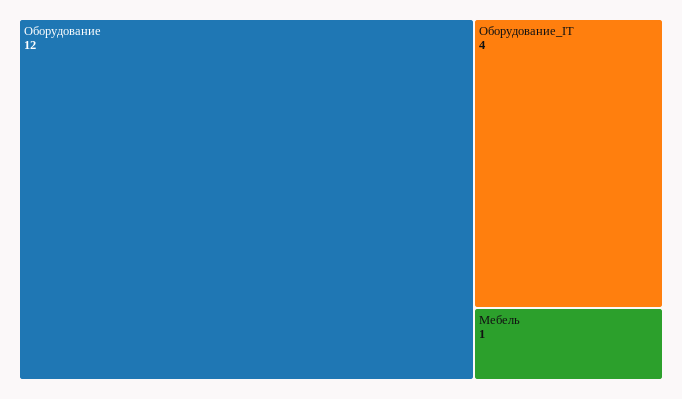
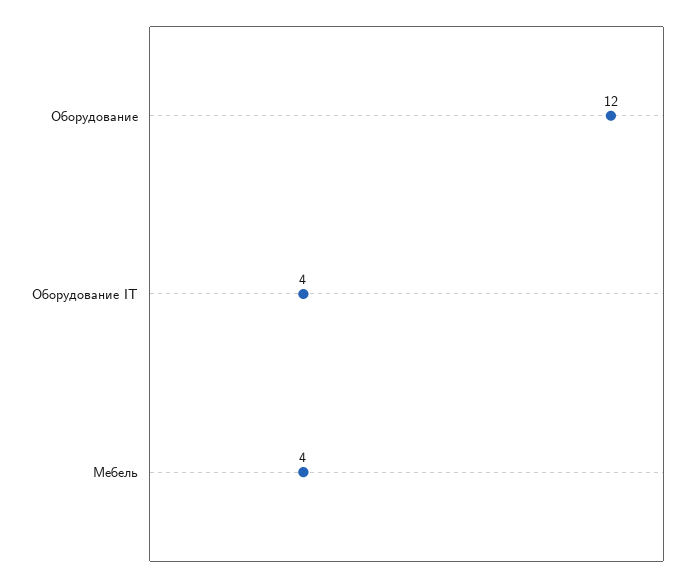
Мебель: 1 -> 4

